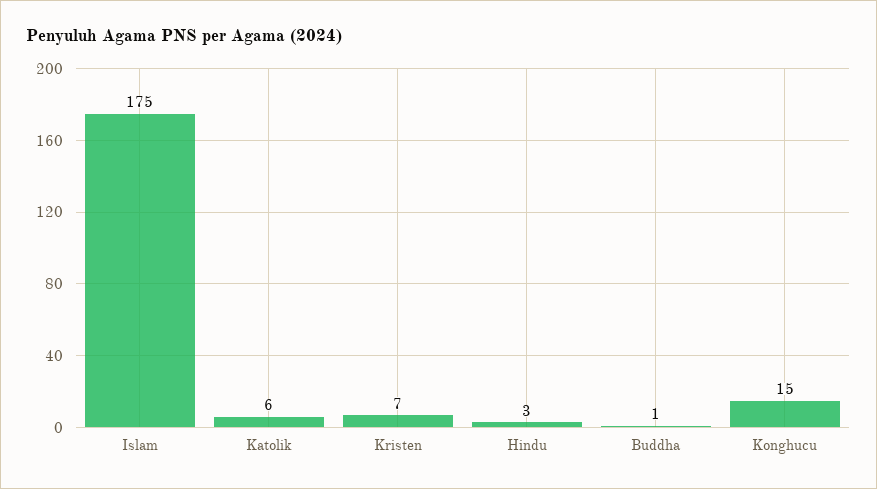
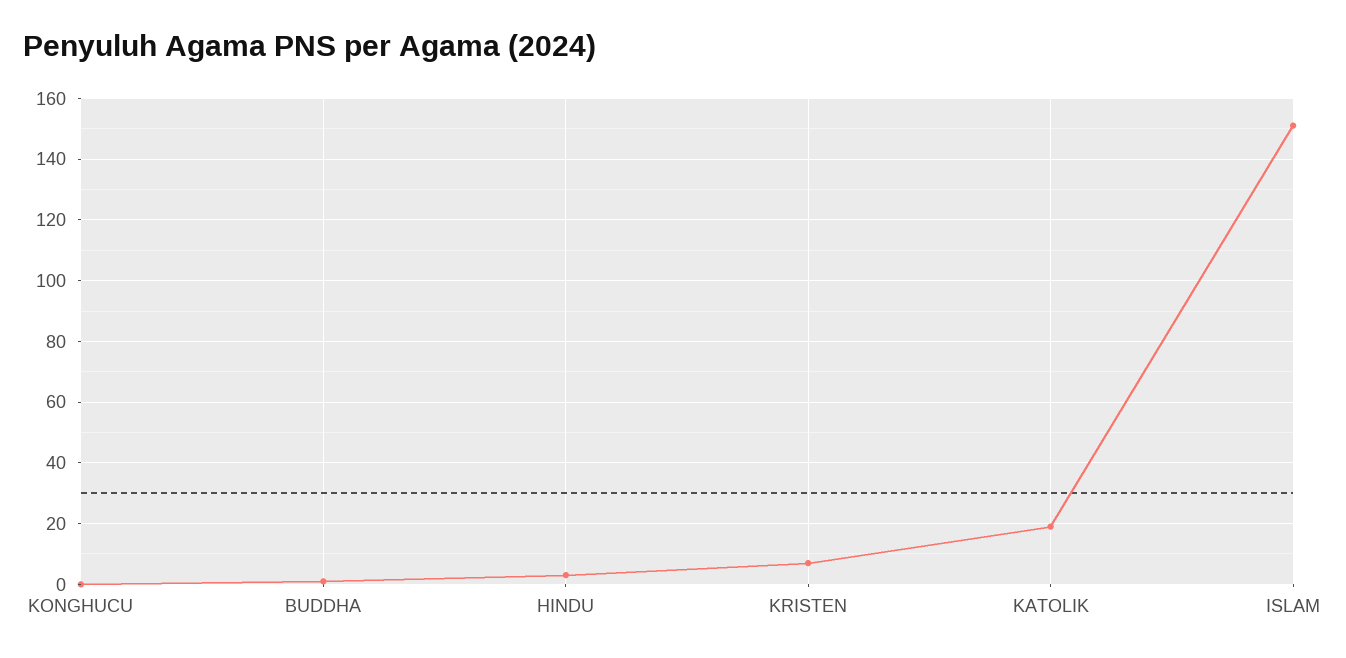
Islam: 175 -> 150
Katolik: 6 -> 20
Konghucu: 15 -> 0

